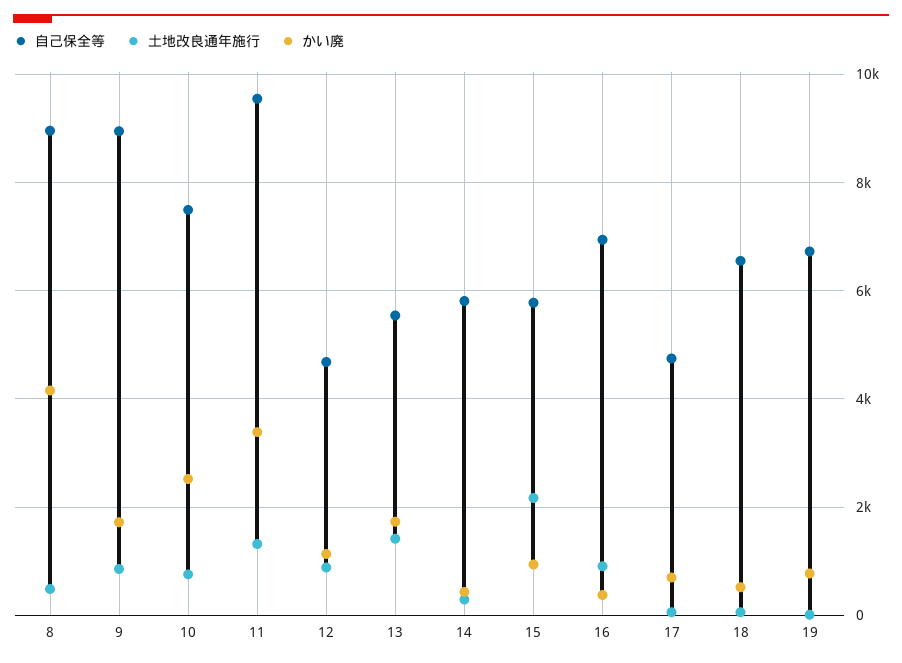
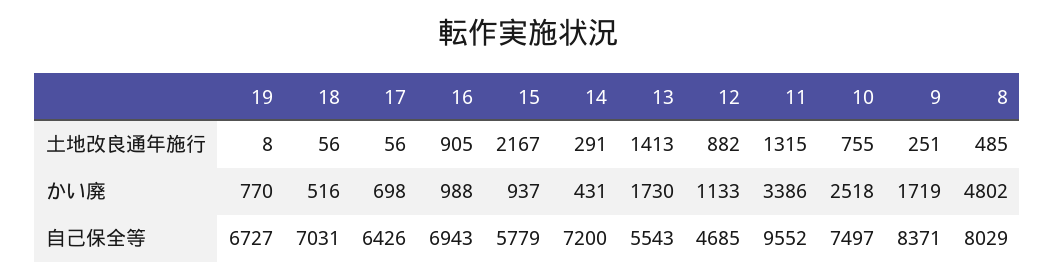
自己保全等, 8: 9000 -> 8029
かい廃, 8: 4200 -> 4802
自己保全等, 9: 9000 -> 8371
土地改良通年施行, 9: 800 -> 251
自己保全等, 14: 5800 -> 7200
かい廃, 16: 400 -> 988
自己保全等, 17: 4800 -> 6426
自己保全等, 18: 6600 -> 7031

